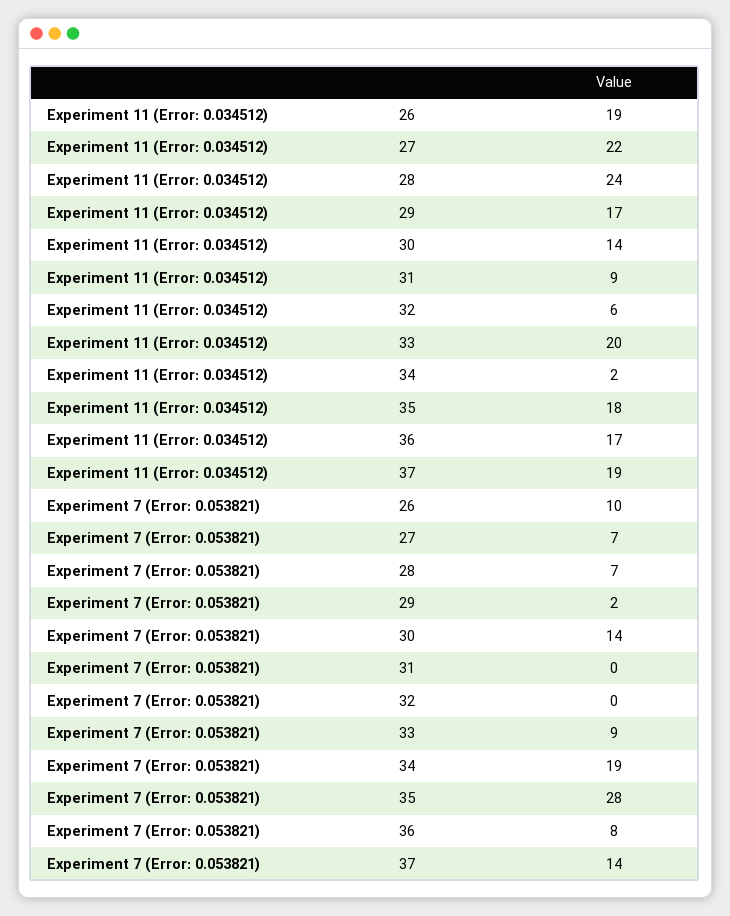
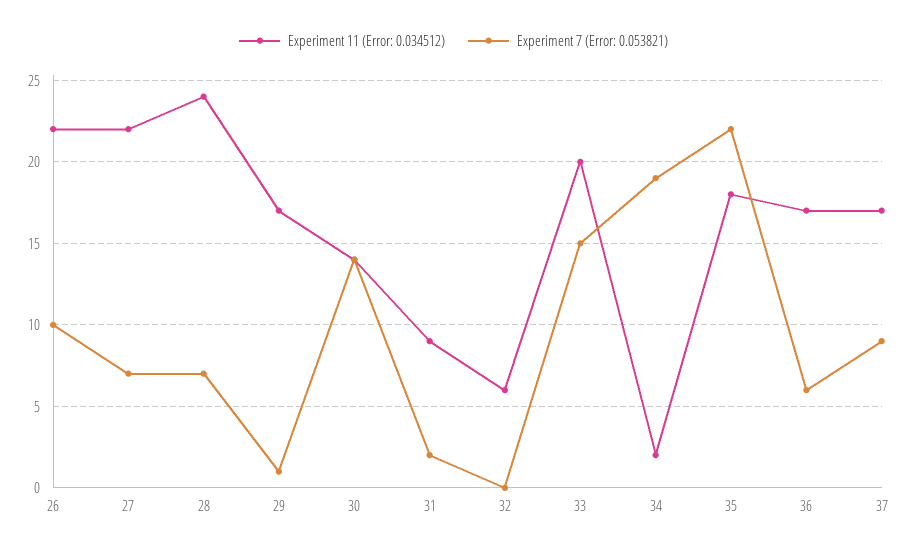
Experiment 11 (Error: 0.034512), 26: 19 -> 22
Experiment 11 (Error: 0.034512), 37: 19 -> 17
Experiment 7 (Error: 0.053821), 29: 2 -> 1
Experiment 7 (Error: 0.053821), 31: 0 -> 2
Experiment 7 (Error: 0.053821), 33: 9 -> 15
Experiment 7 (Error: 0.053821), 35: 28 -> 22
Experiment 7 (Error: 0.053821), 36: 8 -> 6
Experiment 7 (Error: 0.053821), 37: 14 -> 9

